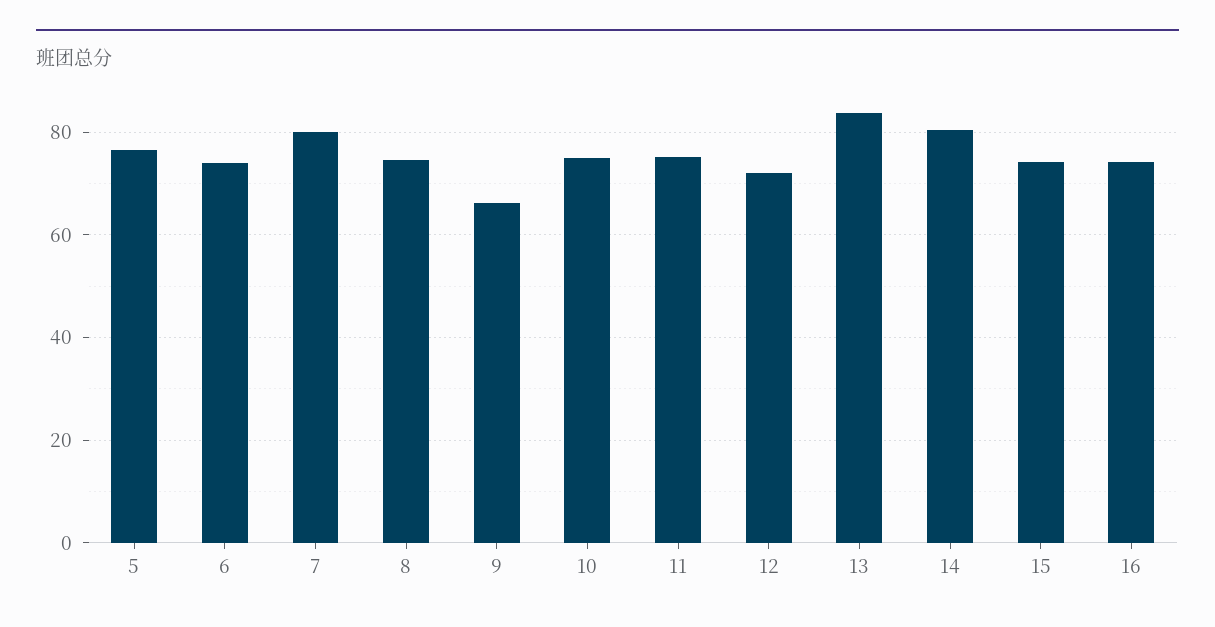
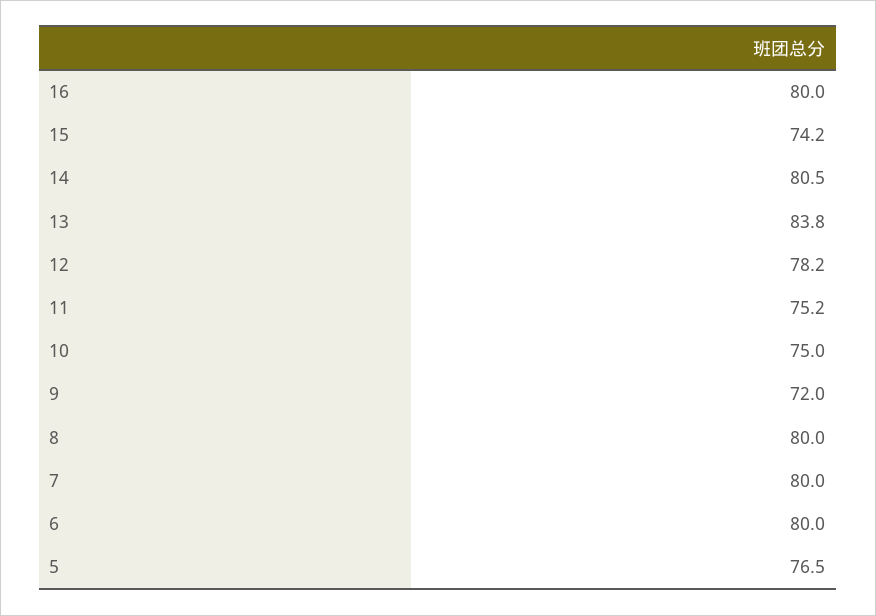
6: 74 -> 80
8: 74 -> 80
9: 66 -> 72
12: 72 -> 78.2
16: 74 -> 80

